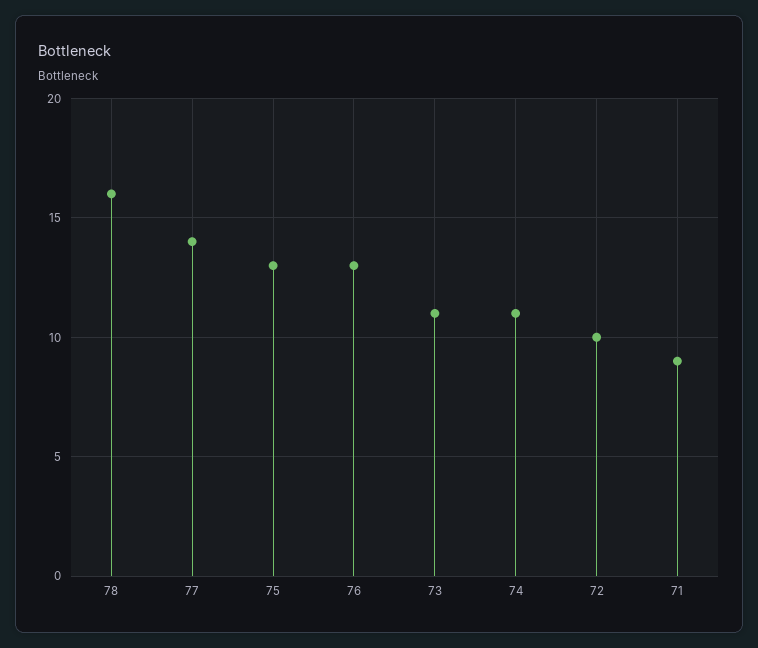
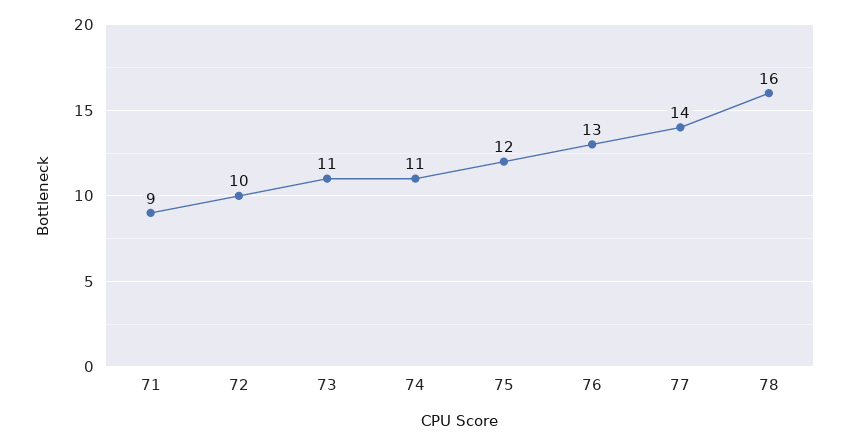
75: 13 -> 12

